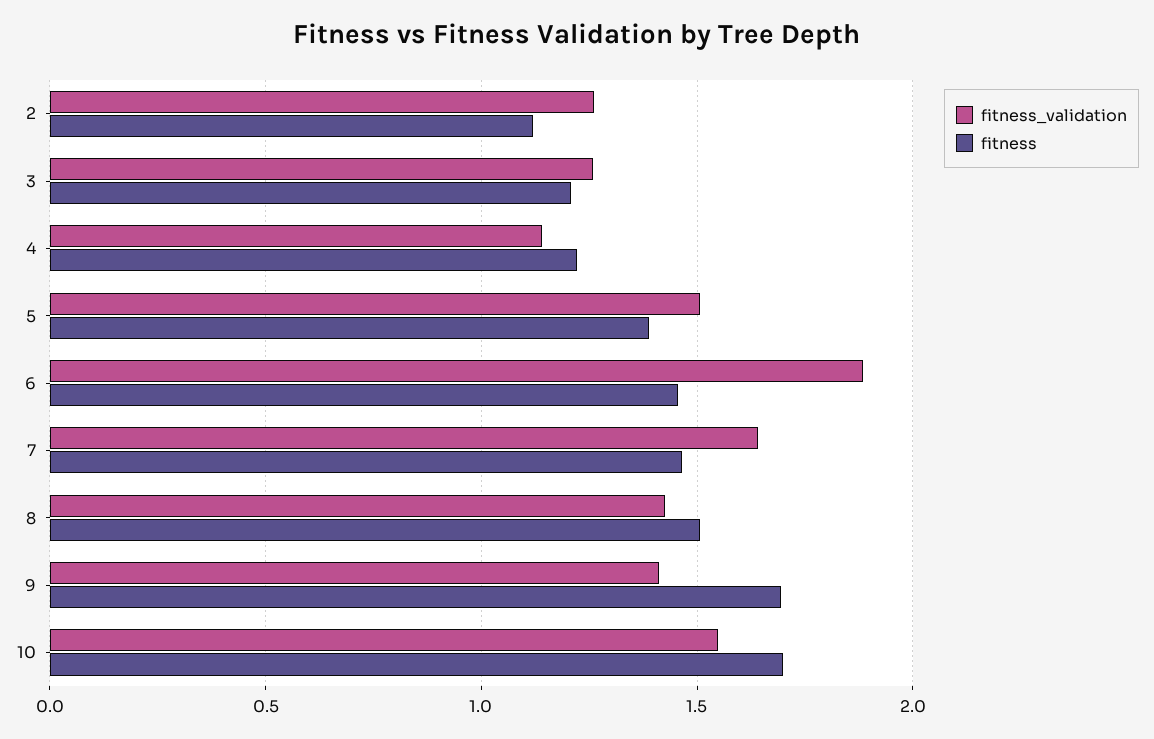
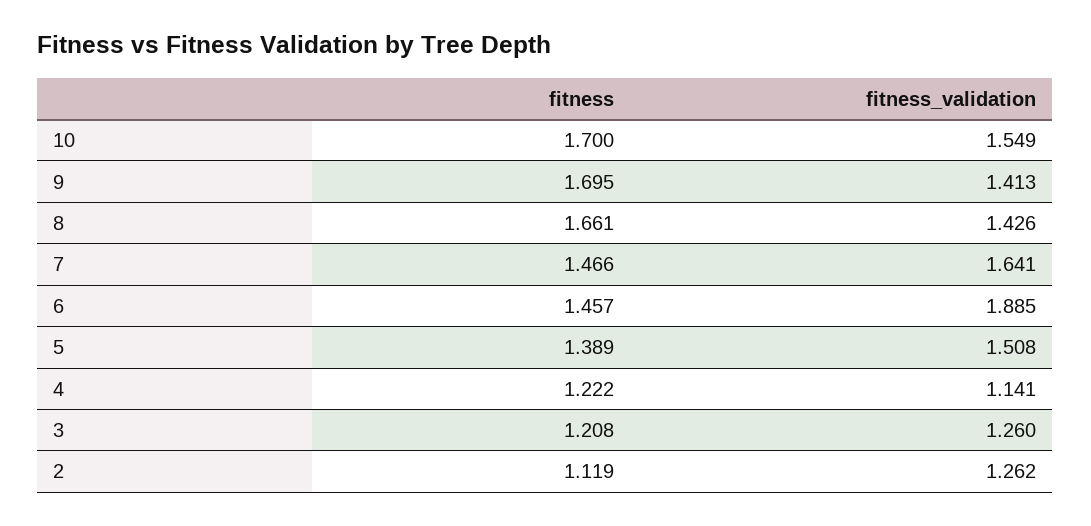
fitness, 8: 1.5 -> 1.661

